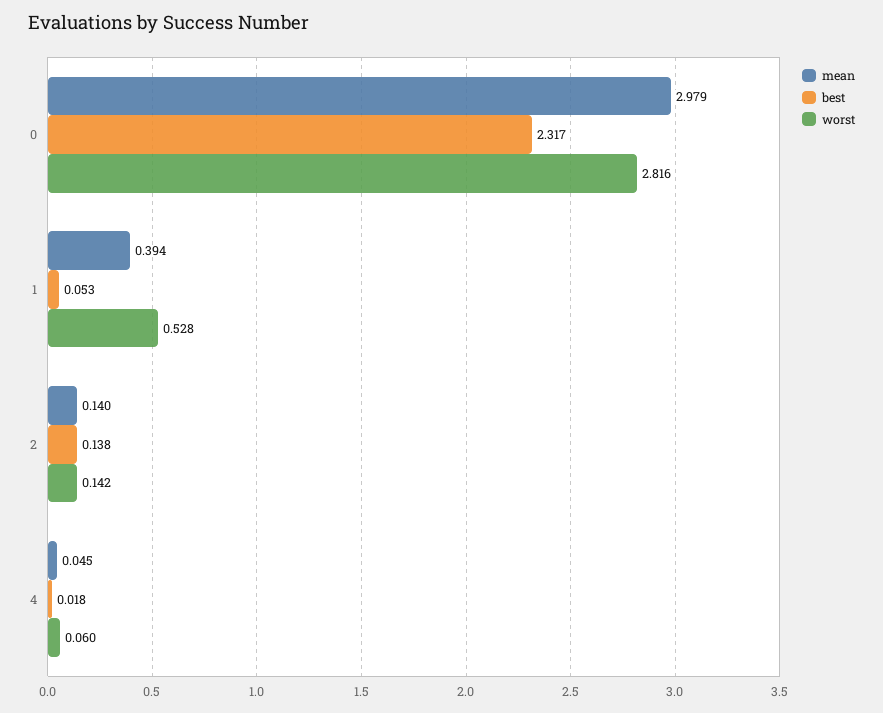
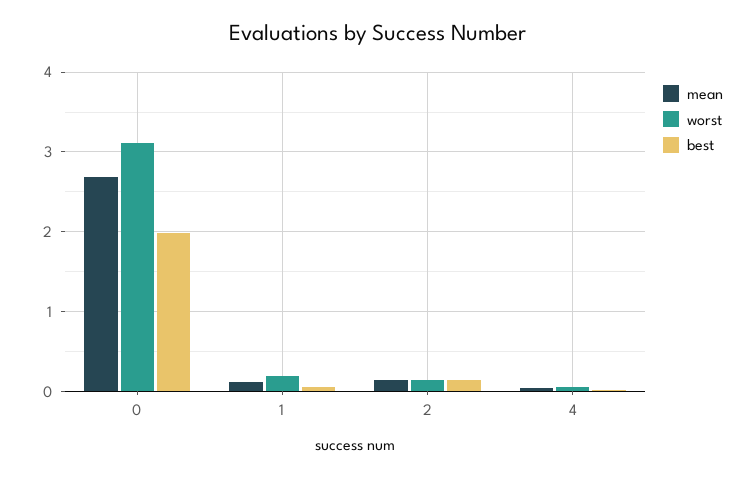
mean, 0: 2.979 -> 2.7
best, 0: 2.317 -> 2
worst, 0: 2.816 -> 3.1
mean, 1: 0.394 -> 0.1
worst, 1: 0.528 -> 0.2

